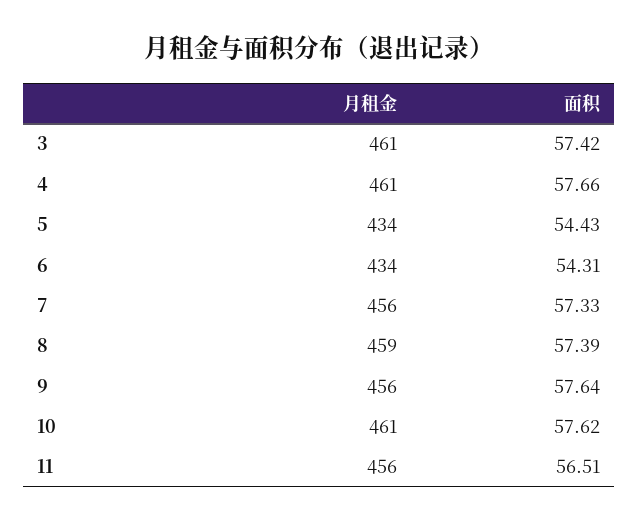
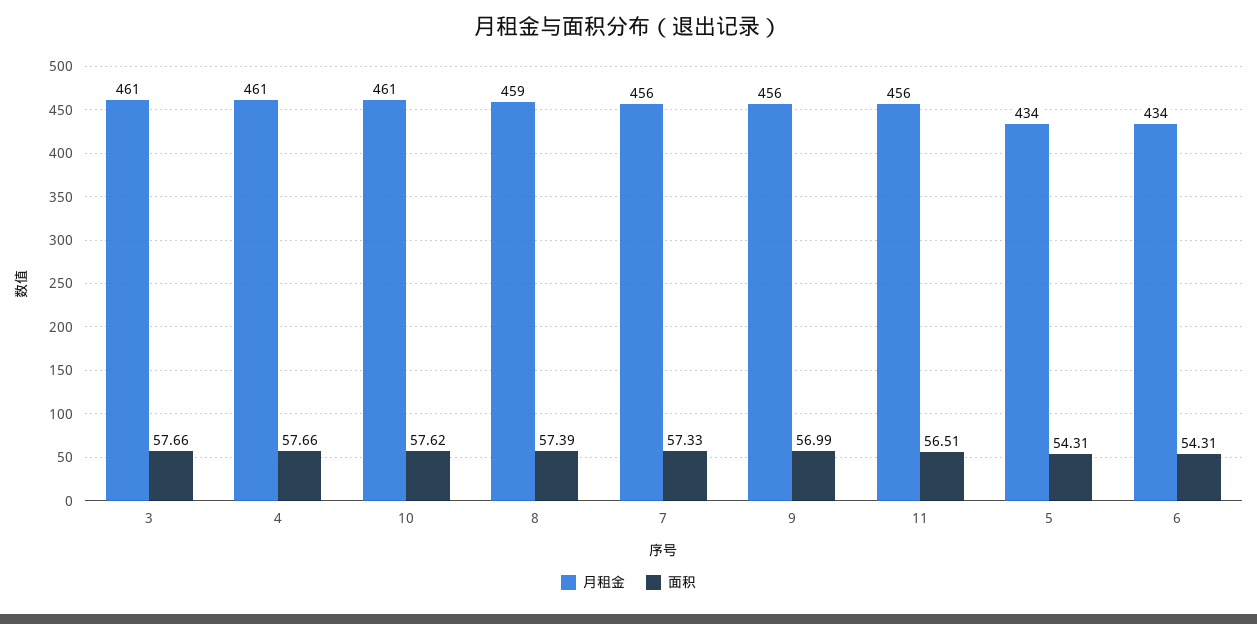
面积, 3: 57.42 -> 57.66
面积, 5: 54.43 -> 54.31
面积, 9: 57.64 -> 56.99

